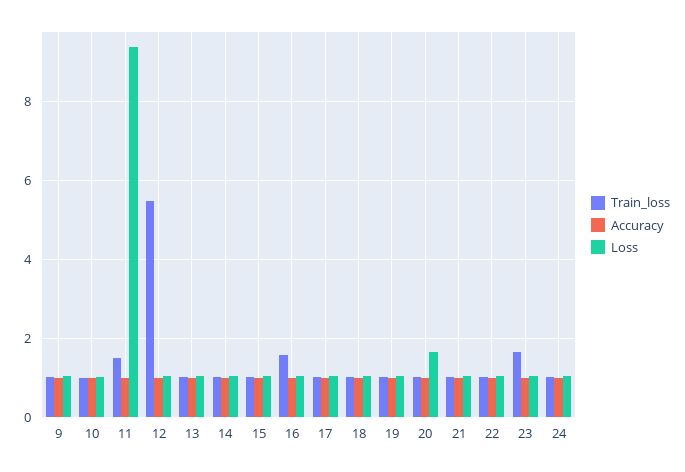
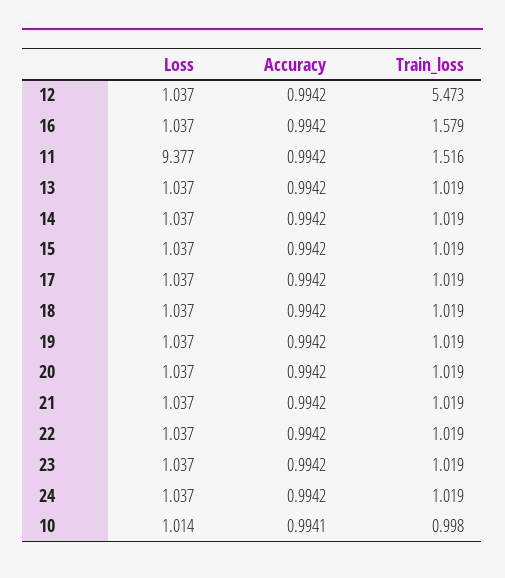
Train_loss, 9: 1 -> none
Accuracy, 9: 1 -> none
Loss, 9: 1 -> none
Loss, 20: 1.6 -> 1.037
Train_loss, 23: 1.6 -> 1.019

